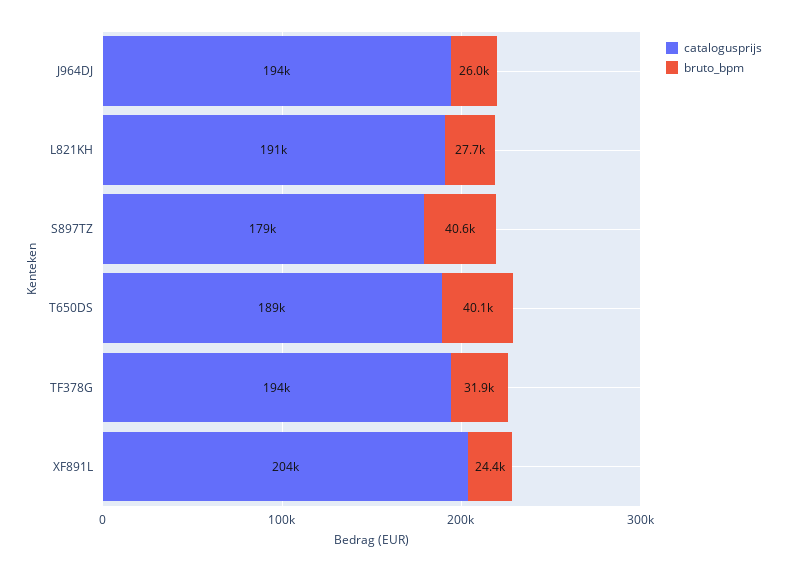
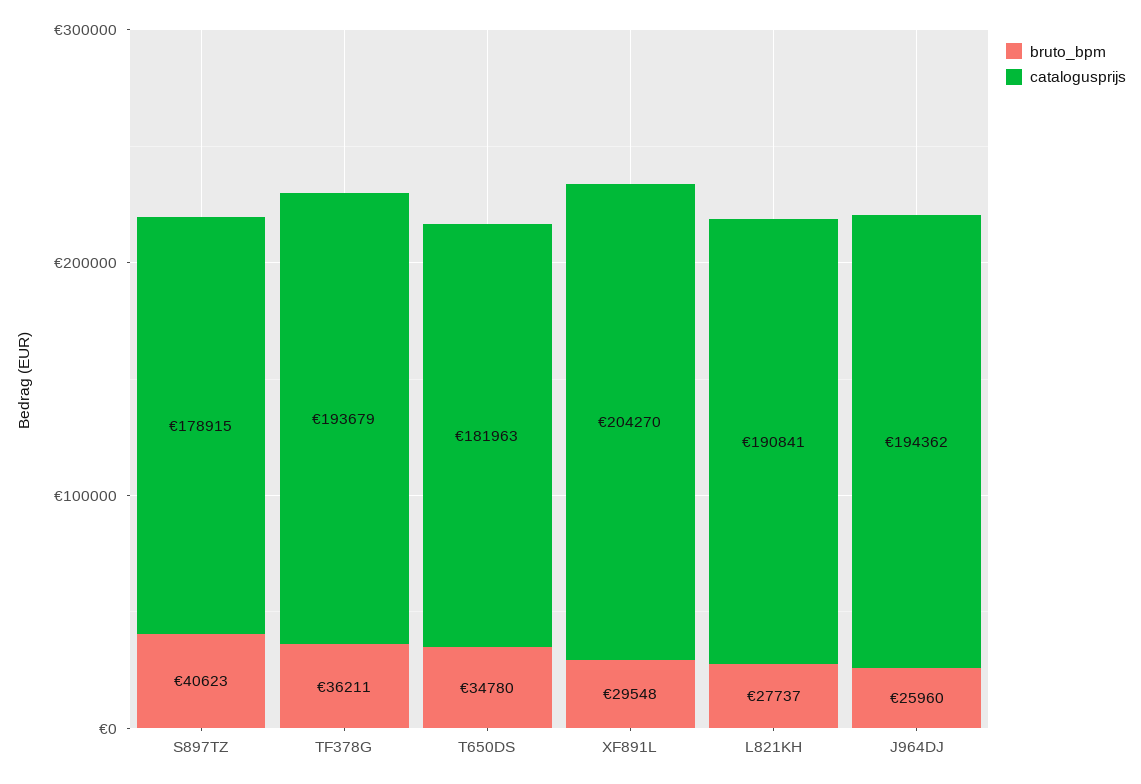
catalogusprijs, T650DS: 189000 -> 181963
bruto_bpm, T650DS: 40100 -> 34780
bruto_bpm, TF378G: 31900 -> 36211
bruto_bpm, XF891L: 24400 -> 29548

